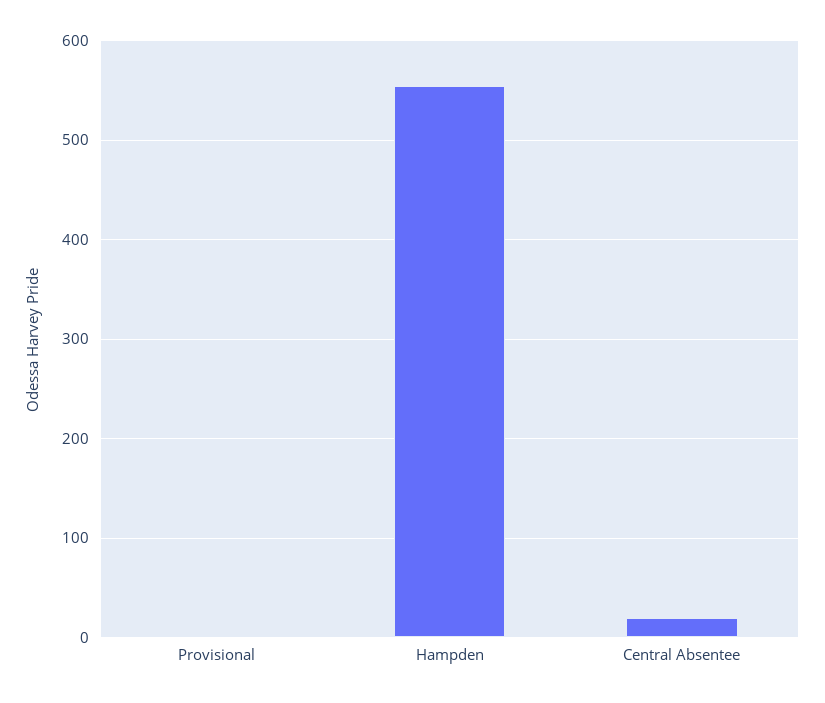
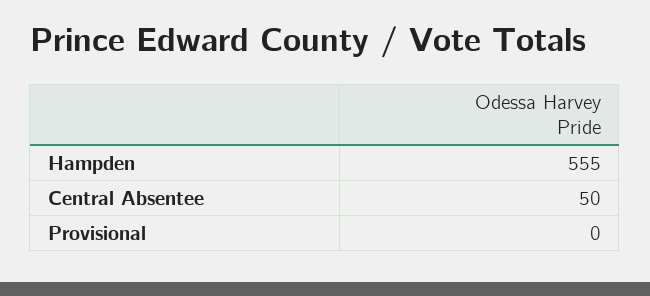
Central Absentee: 20 -> 50

